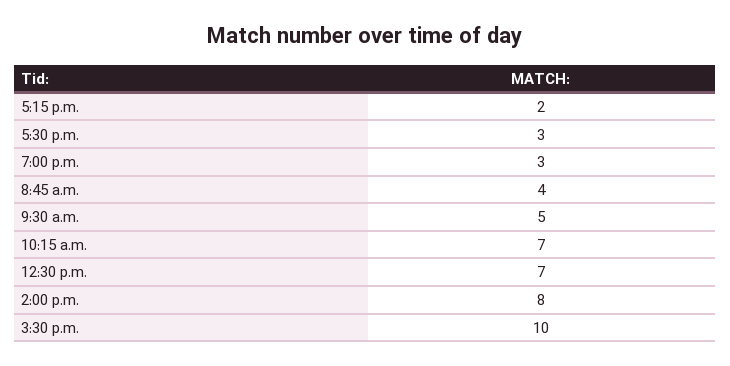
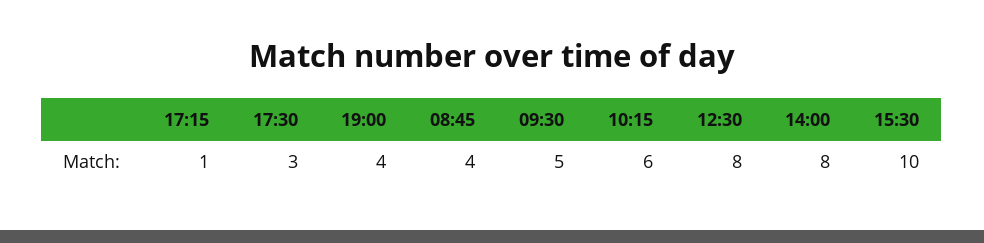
5:15 p.m.: 2 -> 1
7:00 p.m.: 3 -> 4
10:15 a.m.: 7 -> 6
12:30 p.m.: 7 -> 8

